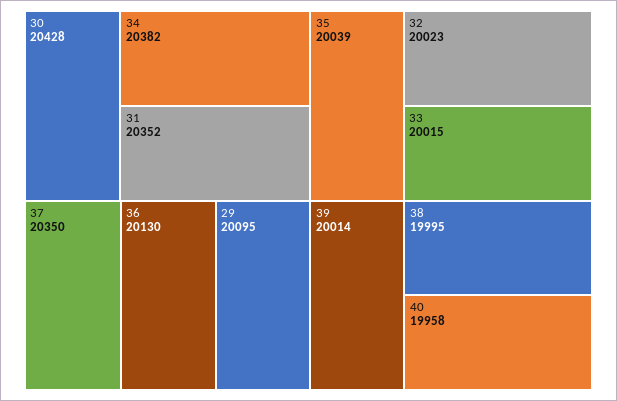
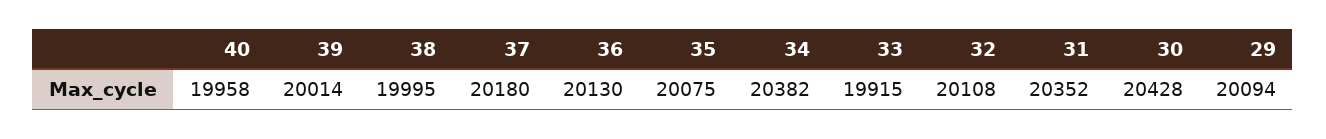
37: 20350 -> 20180
29: 20095 -> 20094
35: 20039 -> 20075
32: 20023 -> 20108
33: 20015 -> 19915

